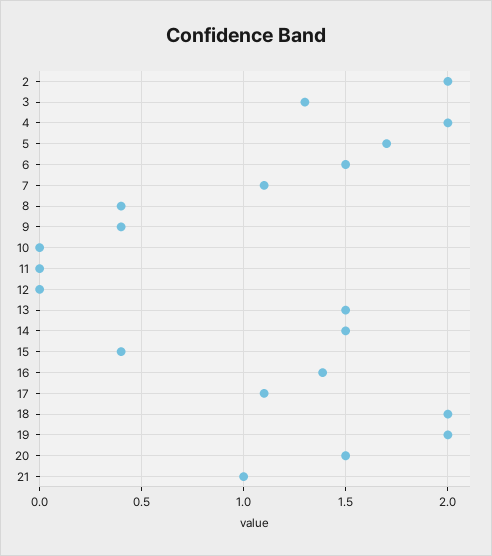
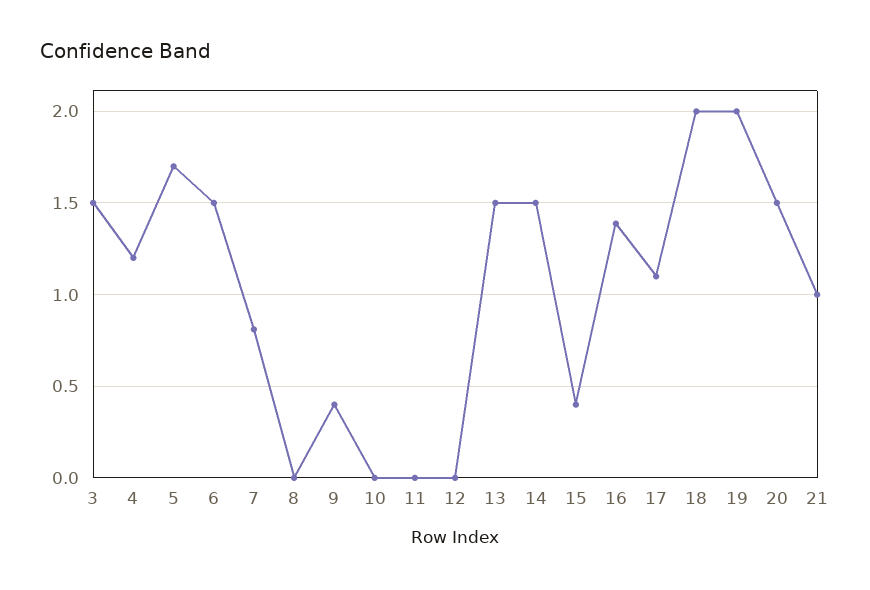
2: 2 -> none
3: 1.3 -> 1.5
4: 2 -> 1.2
7: 1.1 -> 0.8
8: 0.4 -> 0

